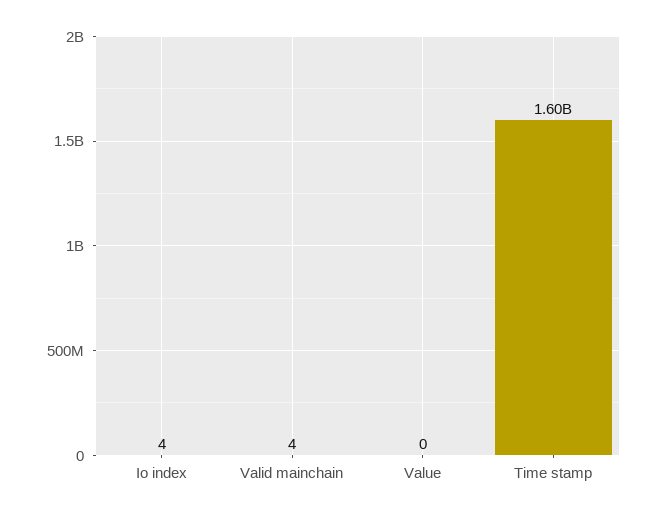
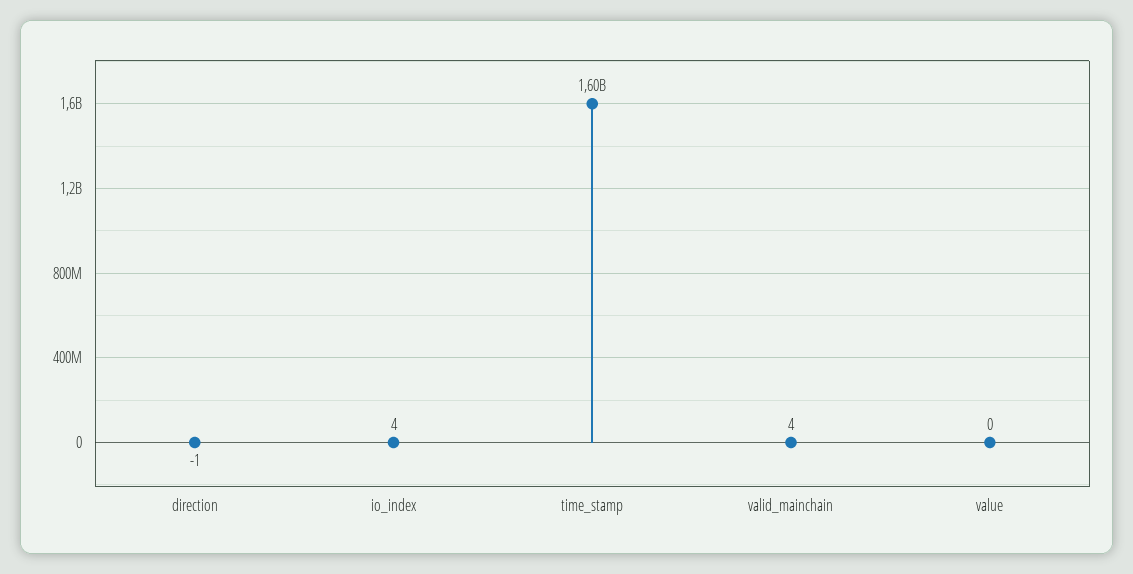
direction: none -> -1

